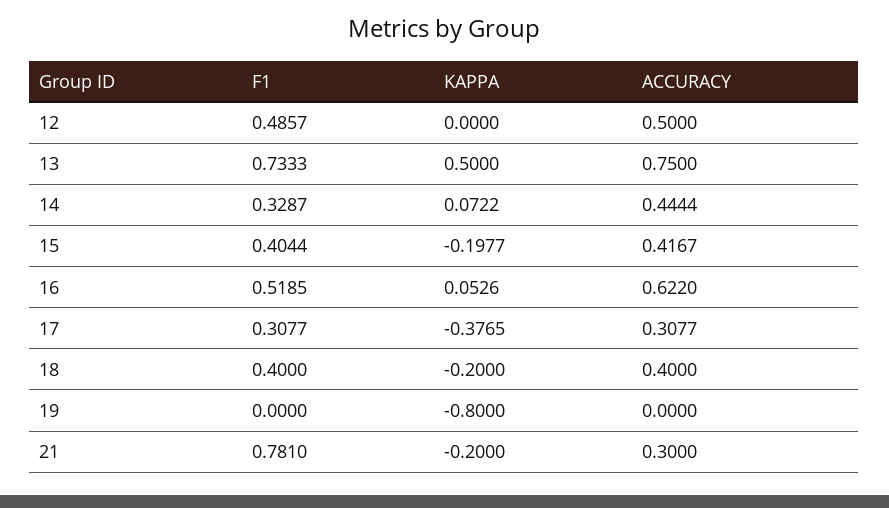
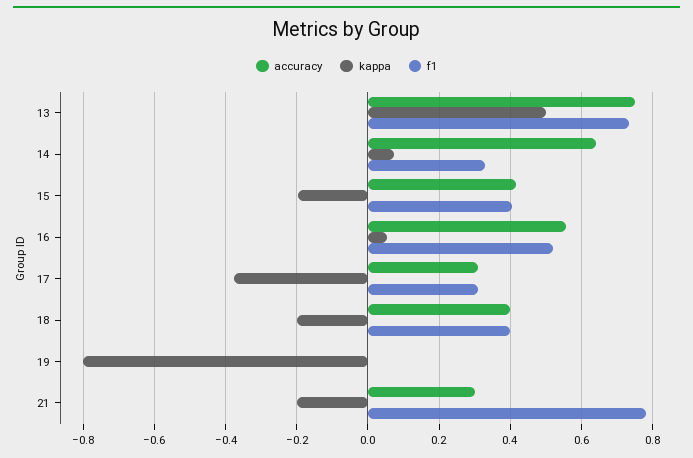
F1, 12: 0.4857 -> none
KAPPA, 12: 0 -> none
ACCURACY, 12: 0.5 -> none
ACCURACY, 14: 0.4444 -> 0.64
ACCURACY, 16: 0.622 -> 0.56

